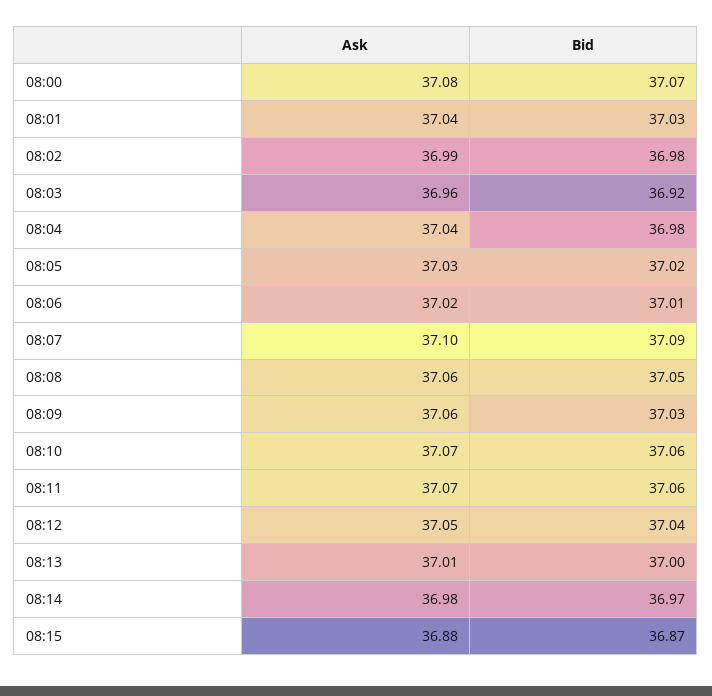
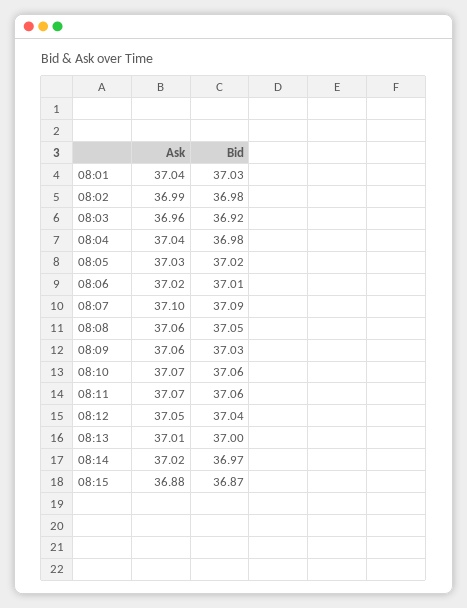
Ask, 08:00: 37.08 -> none
Bid, 08:00: 37.07 -> none
Ask, 08:14: 36.98 -> 37.02

